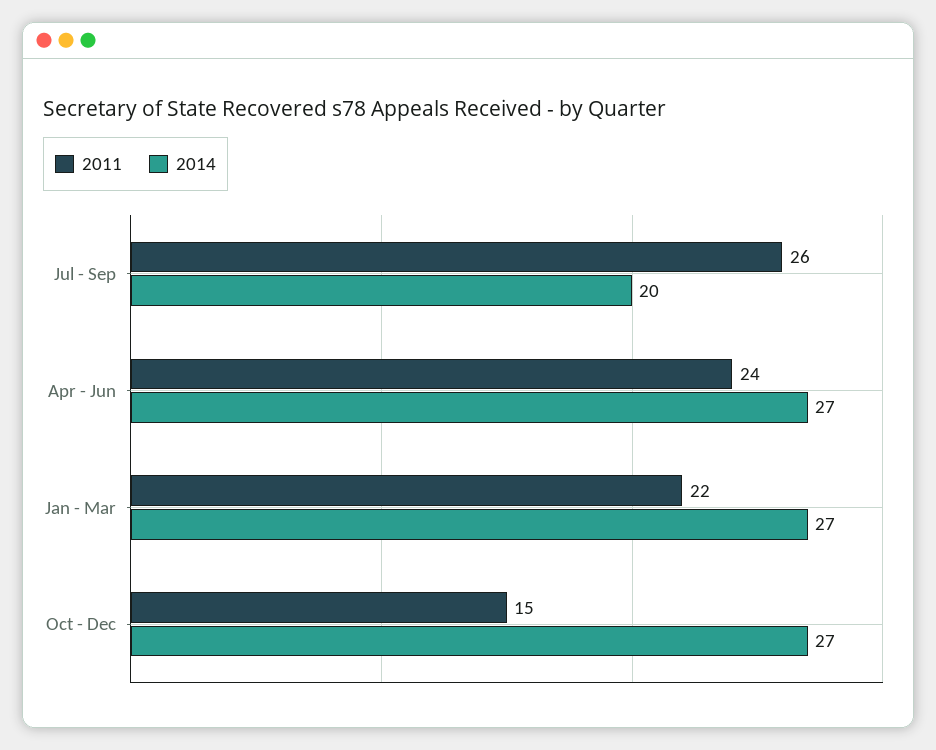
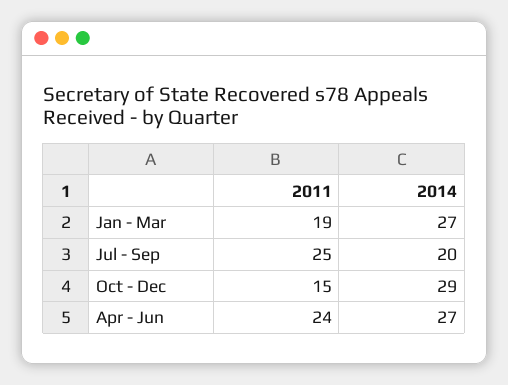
2011, Jul - Sep: 26 -> 25
2011, Jan - Mar: 22 -> 19
2014, Oct - Dec: 27 -> 29

